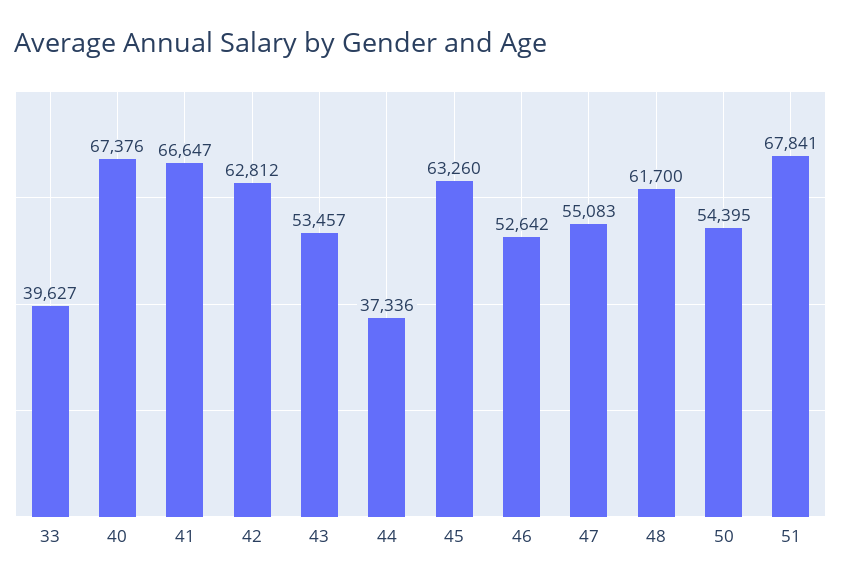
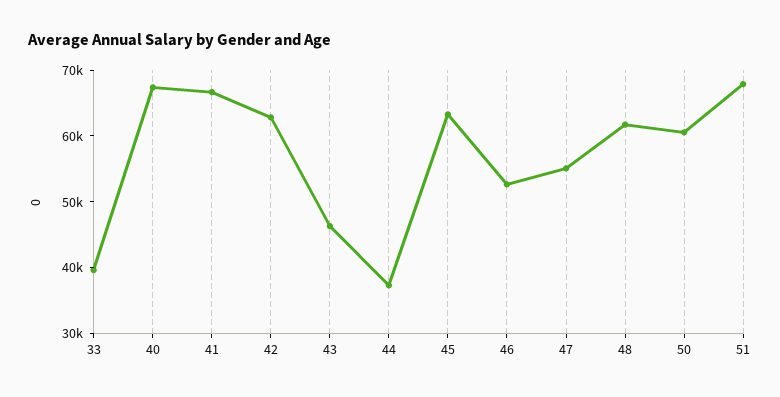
43: 53457 -> 46000
50: 54395 -> 60000

